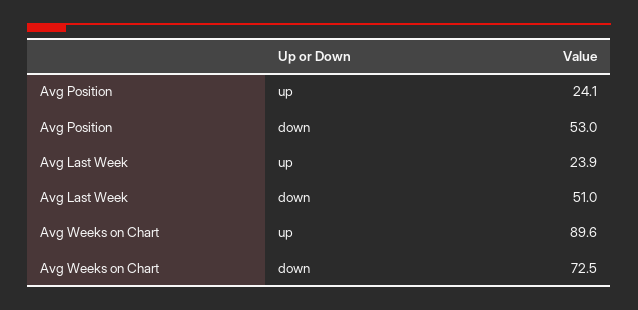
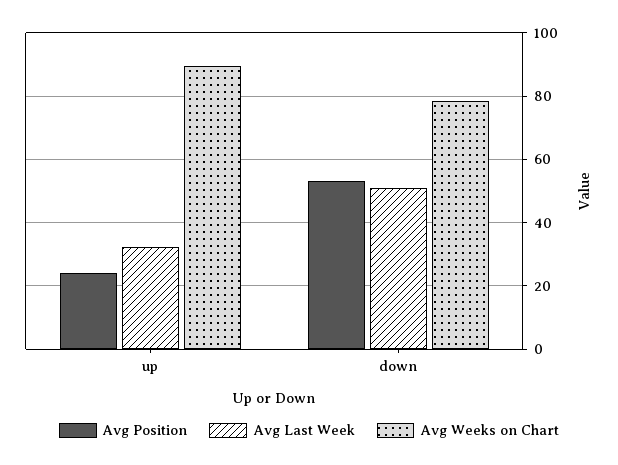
Avg Last Week, up: 23.9 -> 32
Avg Weeks on Chart, down: 72.5 -> 78

